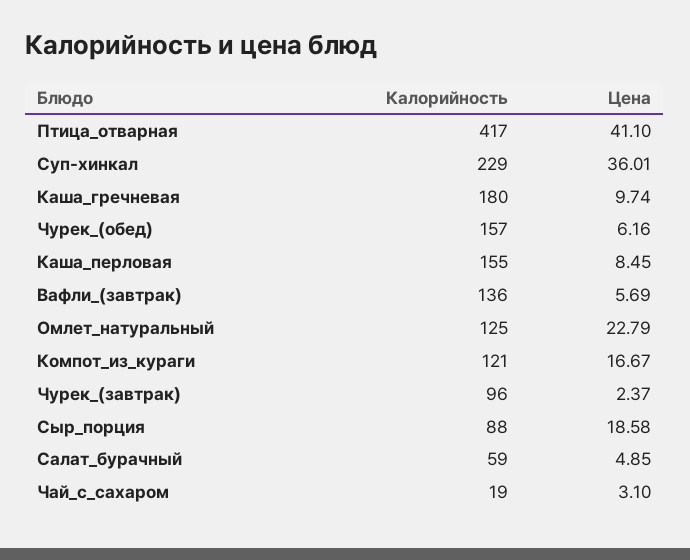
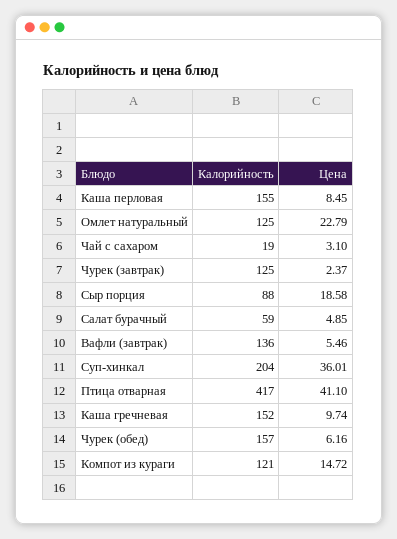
Калорийность, Суп-хинкал: 229 -> 204
Калорийность, Каша_гречневая: 180 -> 152
Цена, Вафли_(завтрак): 5.69 -> 5.46
Цена, Компот_из_кураги: 16.67 -> 14.72
Калорийность, Чурек_(завтрак): 96 -> 125

